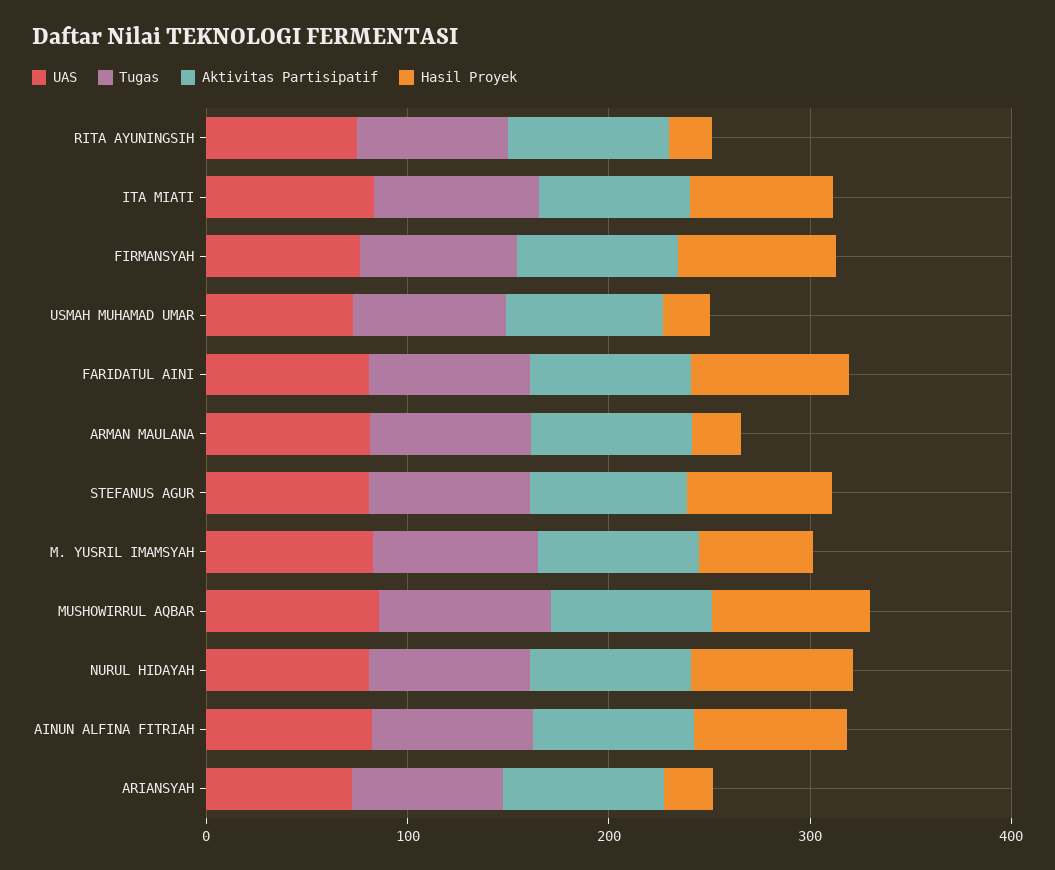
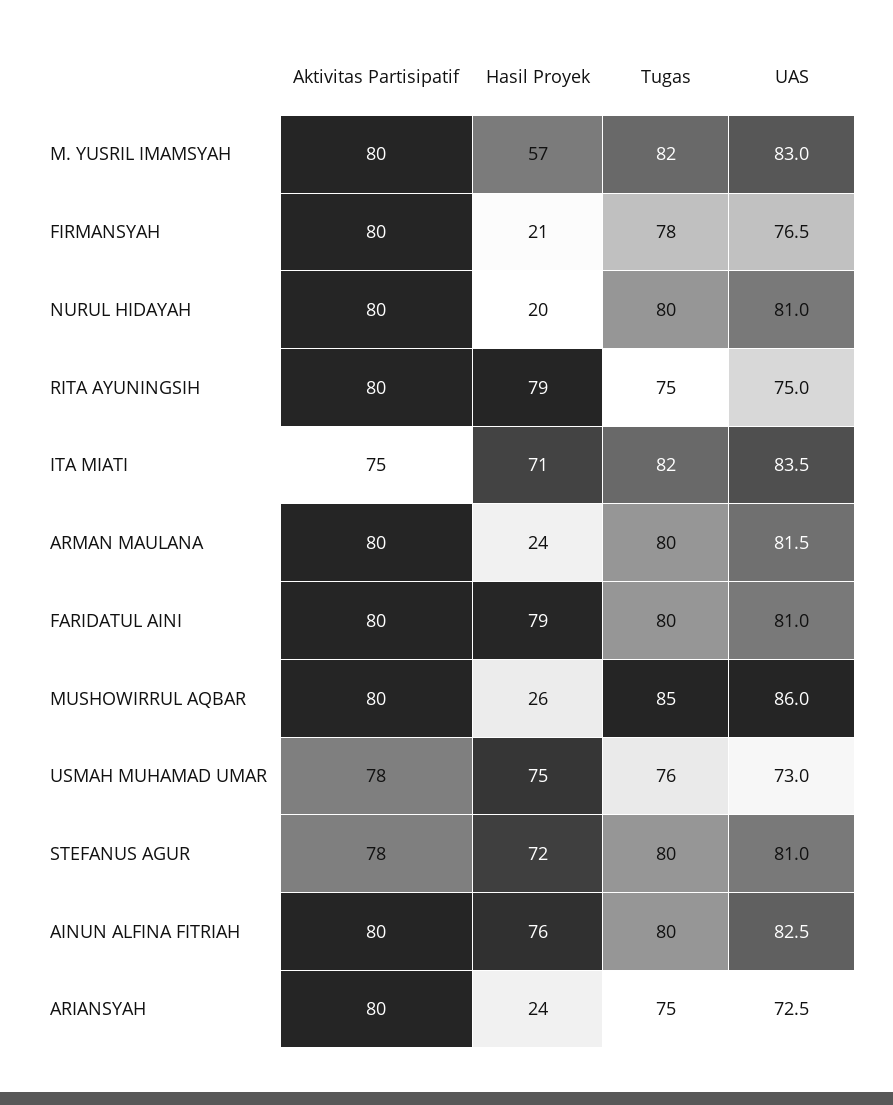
Hasil Proyek, RITA AYUNINGSIH: 20 -> 79
Hasil Proyek, FIRMANSYAH: 80 -> 21
Hasil Proyek, USMAH MUHAMAD UMAR: 20 -> 75
Hasil Proyek, MUSHOWIRRUL AQBAR: 80 -> 26
Hasil Proyek, NURUL HIDAYAH: 80 -> 20

